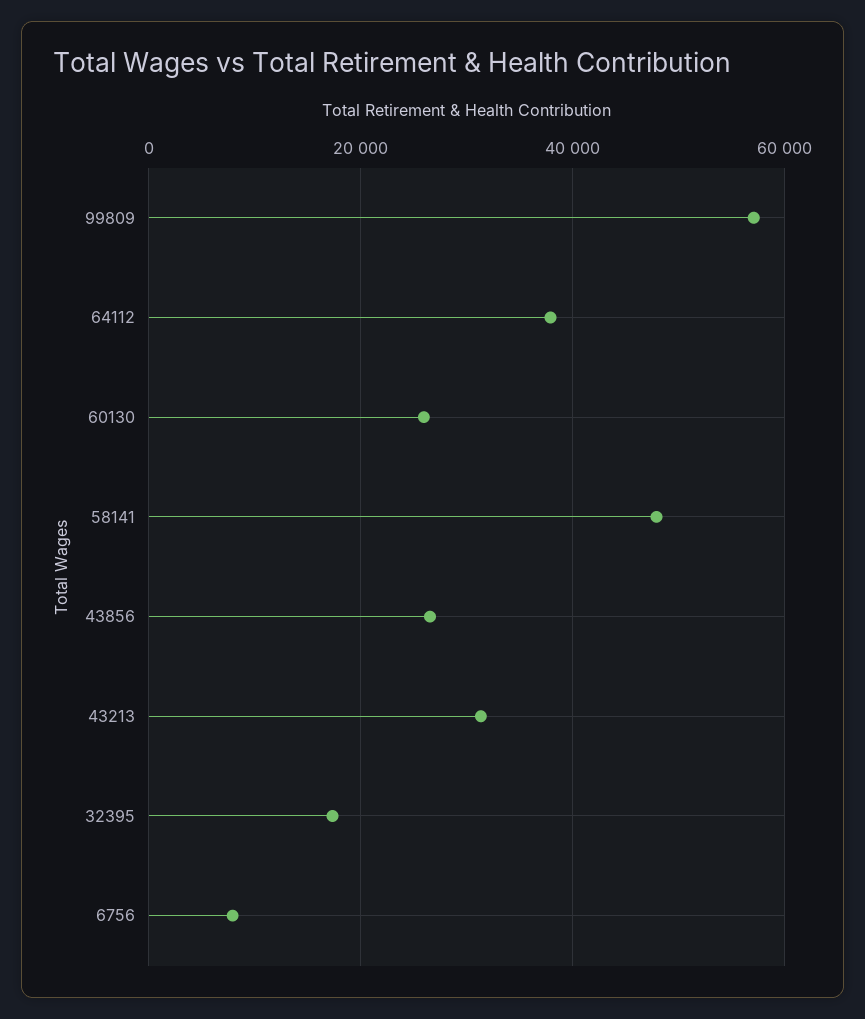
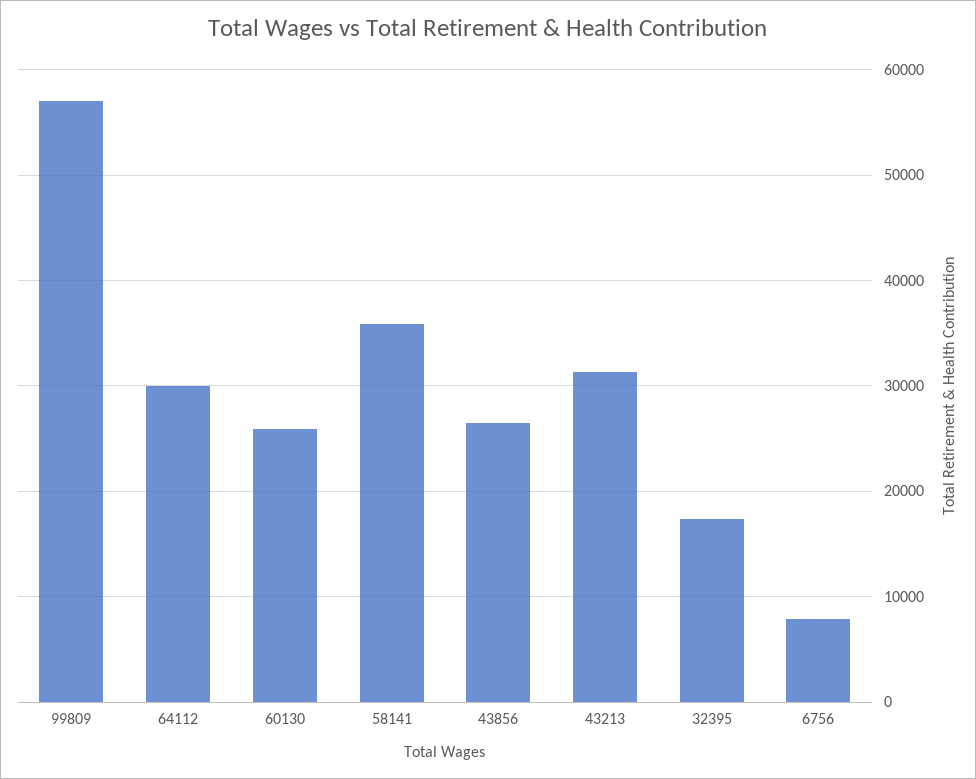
64112: 38000 -> 30000
58141: 48000 -> 36000

